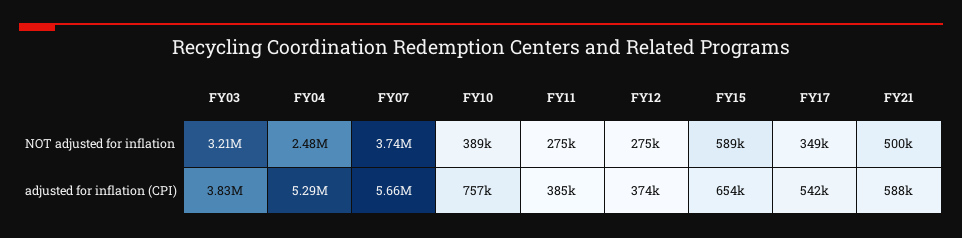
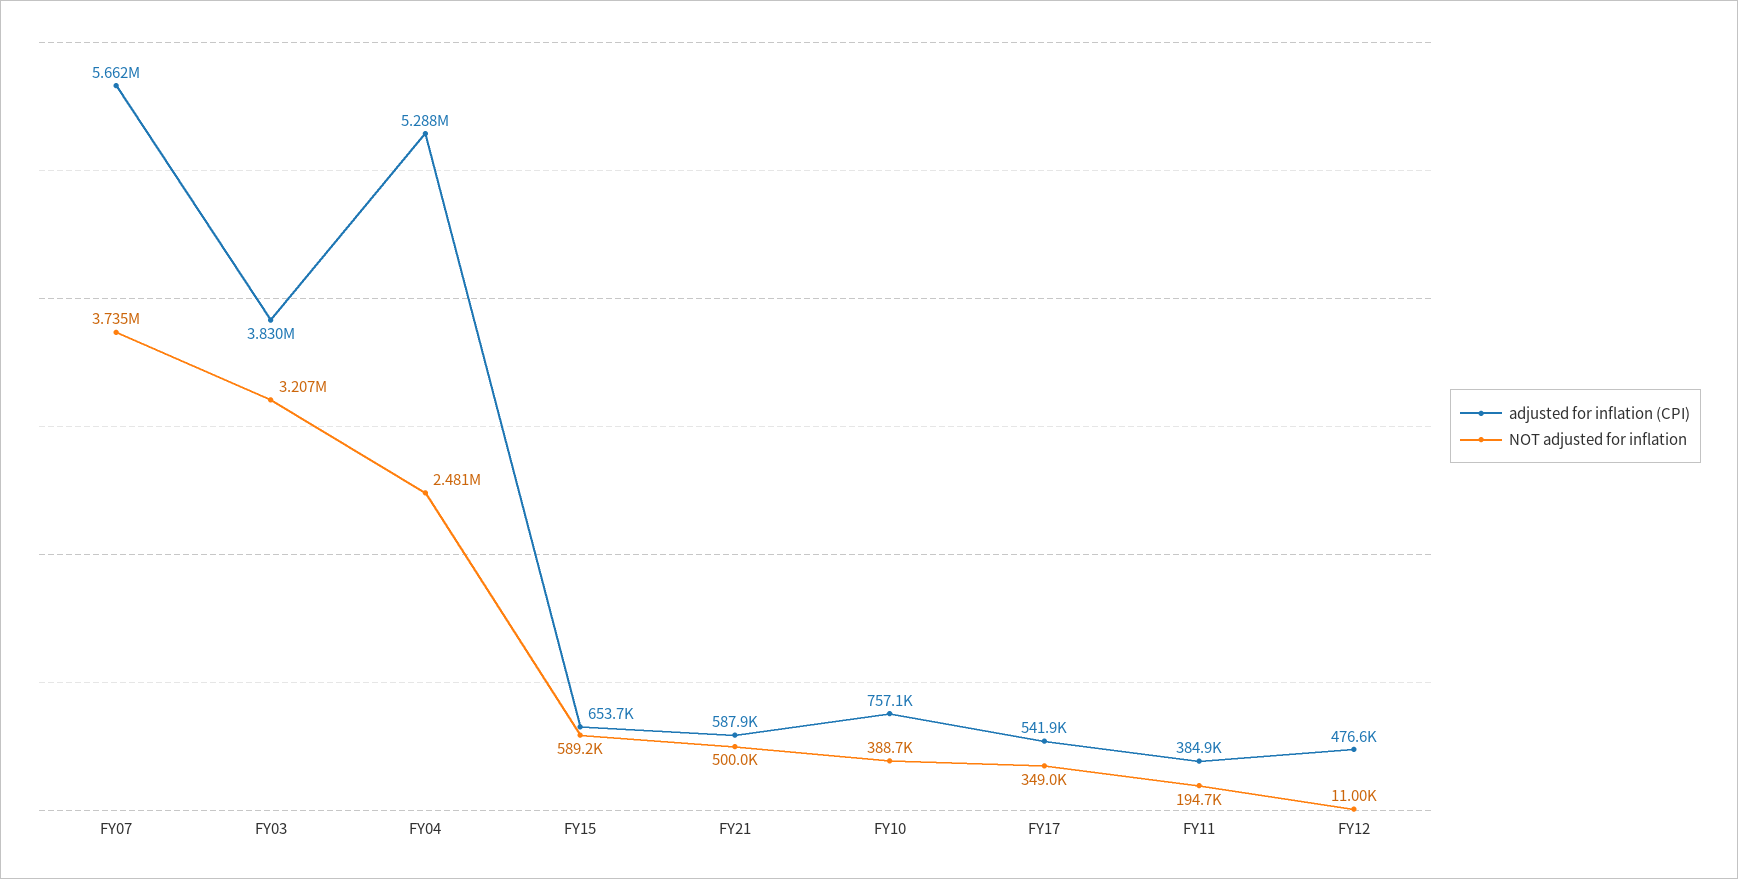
NOT adjusted for inflation, FY11: 275000 -> 194700
NOT adjusted for inflation, FY12: 275000 -> 11000
adjusted for inflation (CPI), FY12: 374000 -> 476600

